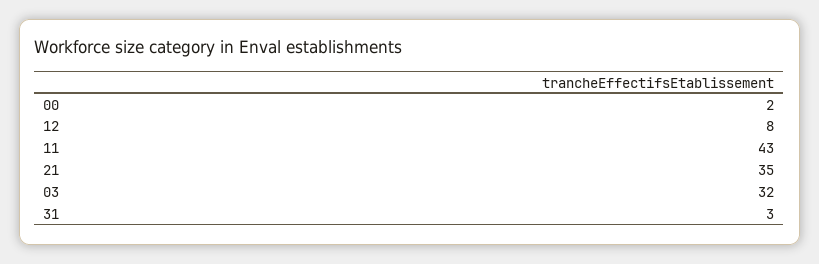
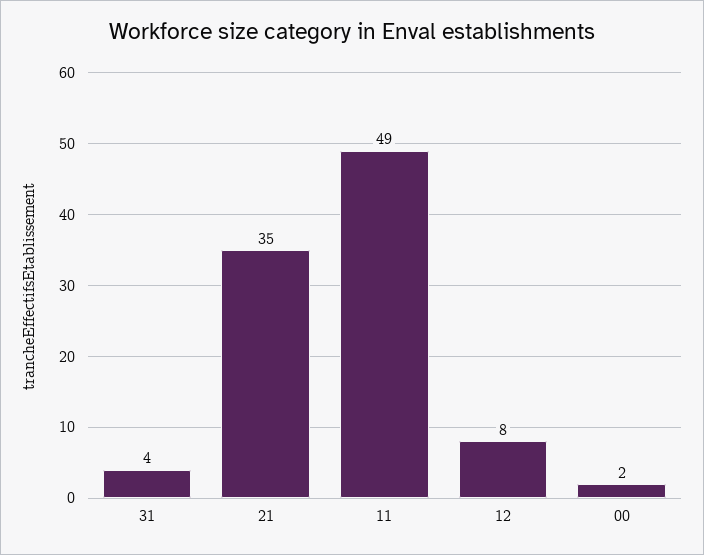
11: 43 -> 49
03: 32 -> none
31: 3 -> 4

